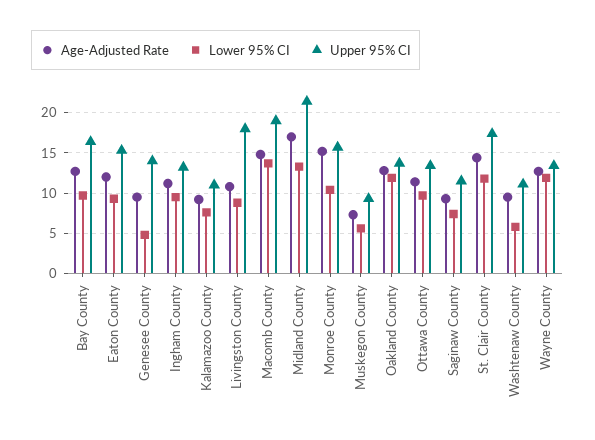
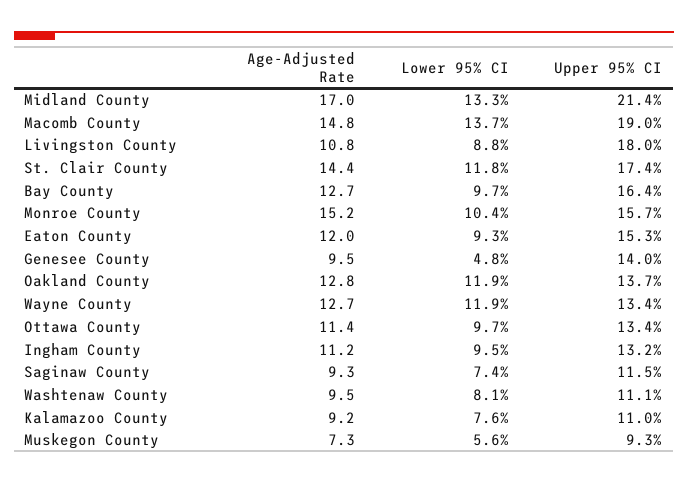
Lower 95% CI, Washtenaw County: 6 -> 8.1

